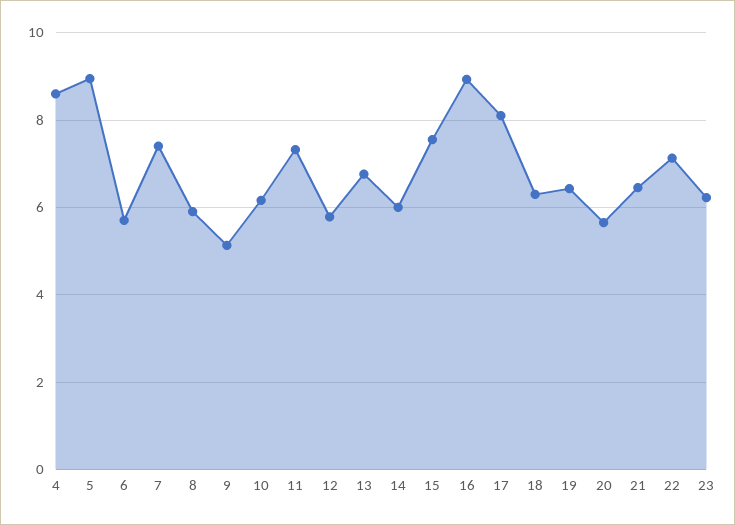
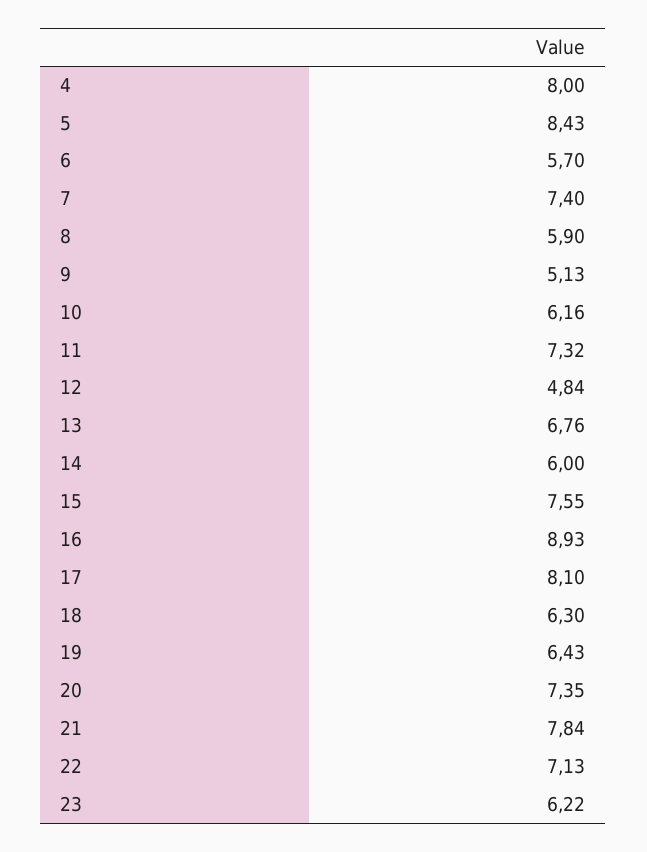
4: 8.6 -> 8
5: 9 -> 8.43
12: 5.8 -> 4.84
20: 5.6 -> 7.35
21: 6.4 -> 7.84

